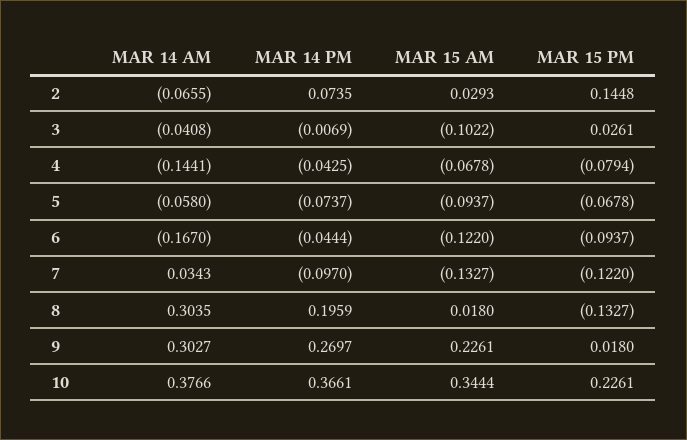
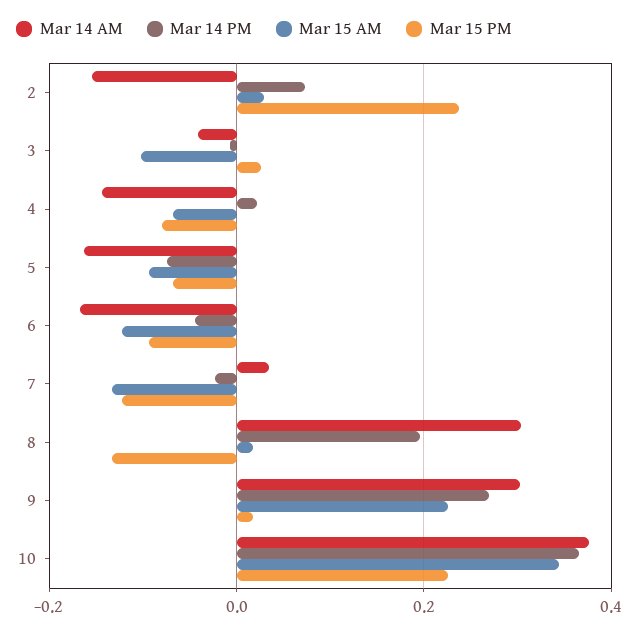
MAR 14 AM, 2: -0.0655 -> -0.16
MAR 15 PM, 2: 0.1448 -> 0.24
MAR 14 PM, 4: -0.0425 -> 0.02
MAR 14 AM, 5: -0.058 -> -0.16
MAR 14 PM, 7: -0.097 -> -0.02

